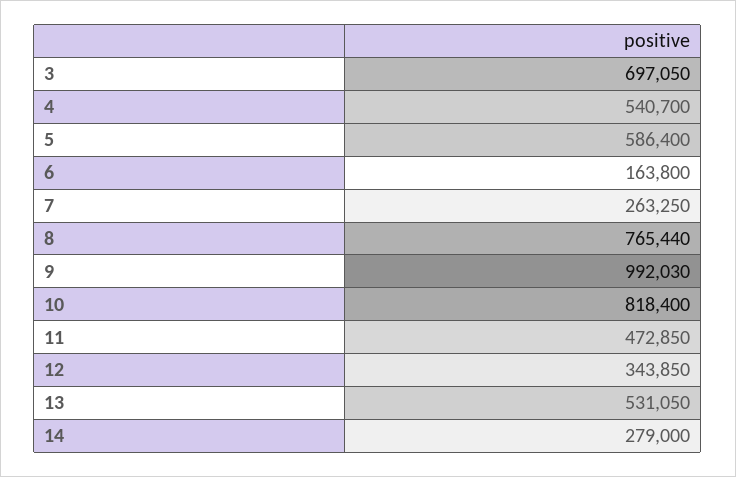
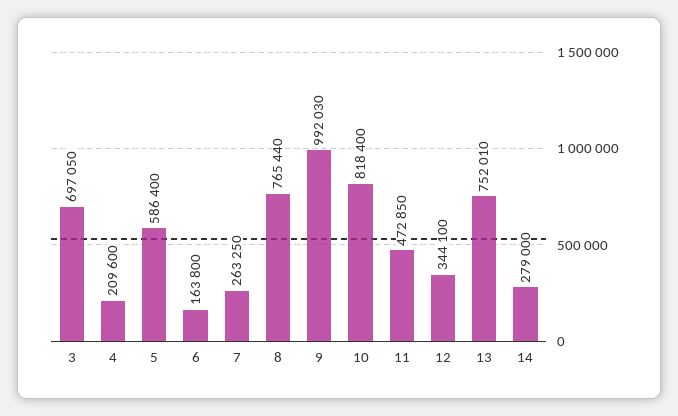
4: 540700 -> 209600
12: 343850 -> 344100
13: 531050 -> 752010

